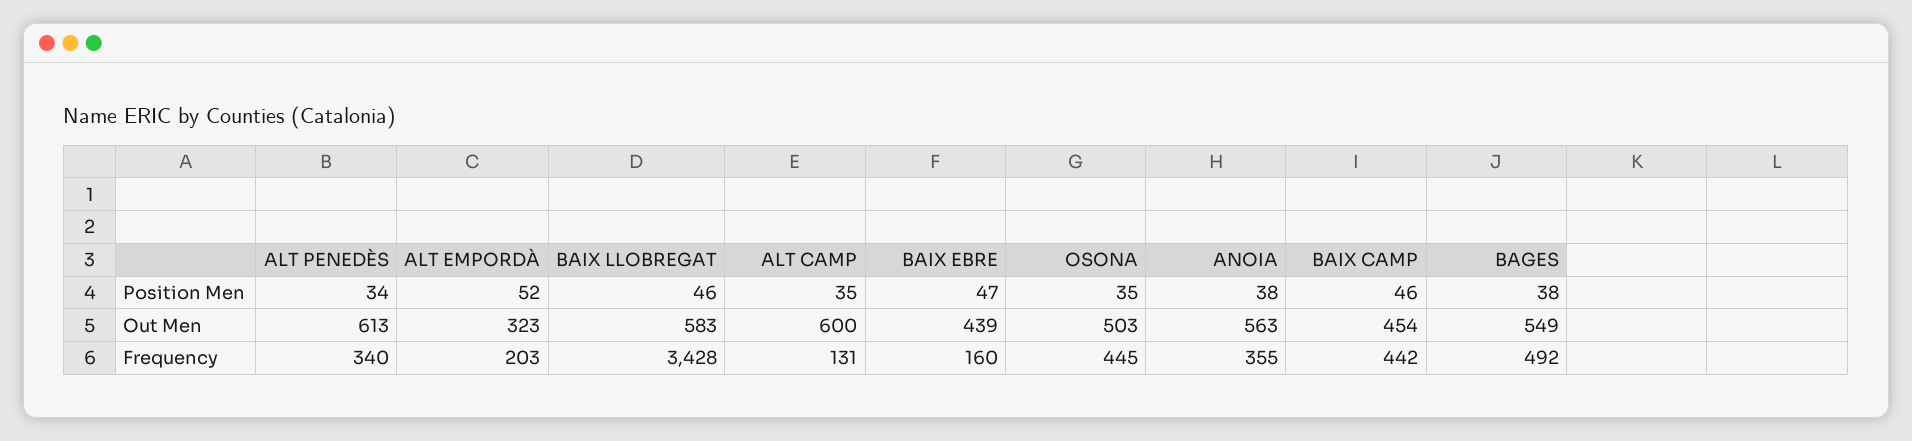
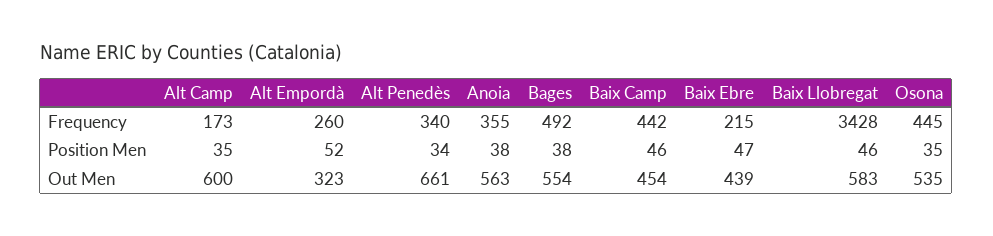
ALT PENEDÈS, Out Men: 613 -> 661
OSONA, Out Men: 503 -> 535
BAGES, Out Men: 549 -> 554
ALT EMPORDÀ, Frequency: 203 -> 260
ALT CAMP, Frequency: 131 -> 173
BAIX EBRE, Frequency: 160 -> 215

